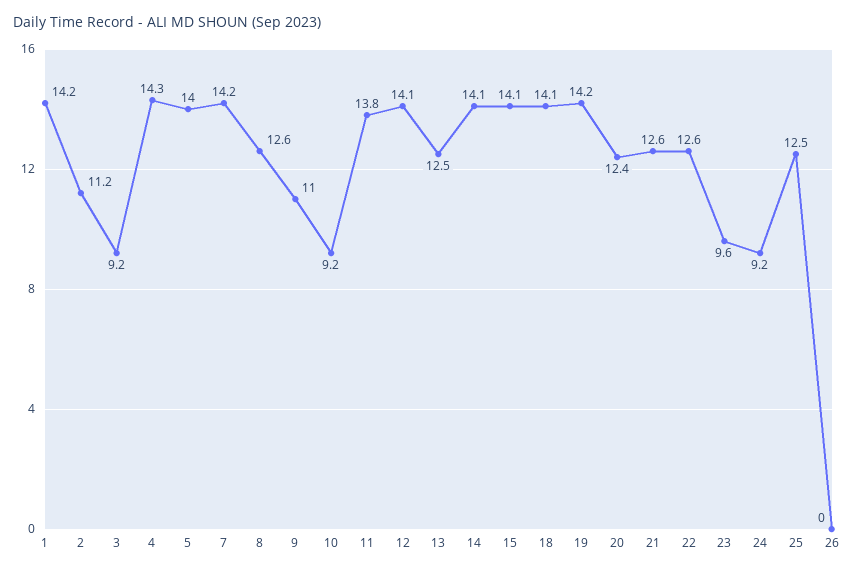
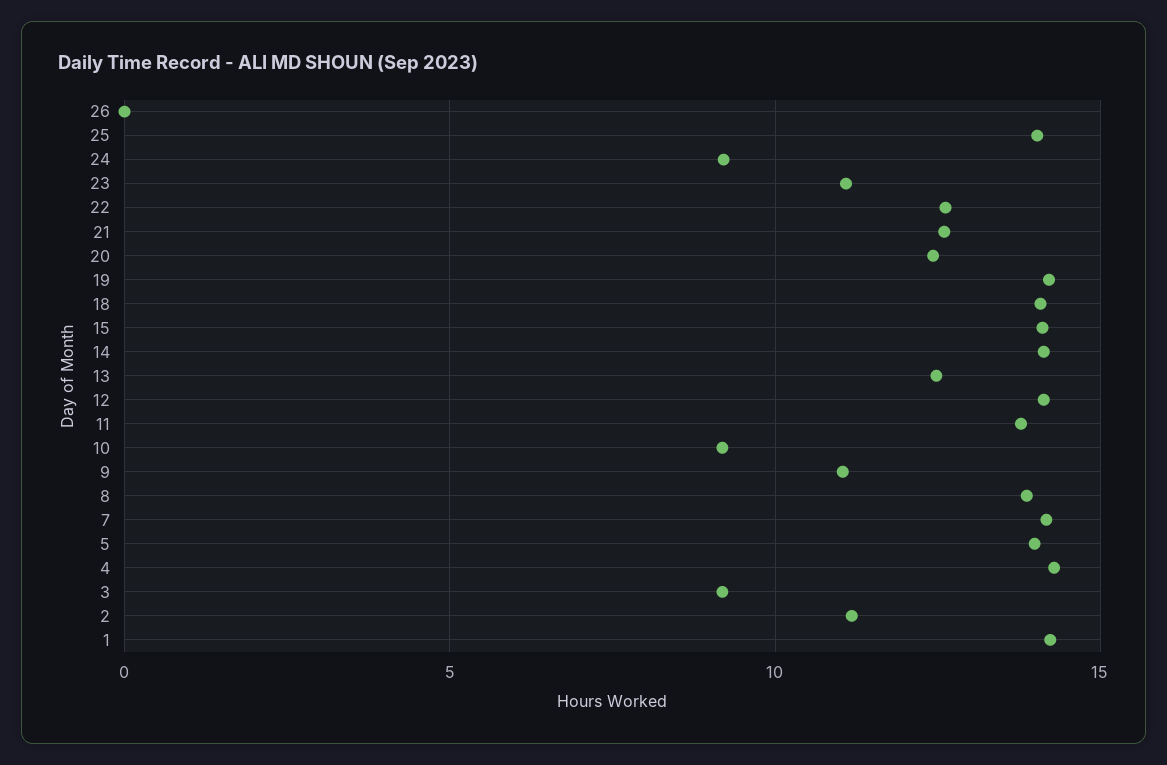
8: 12.6 -> 14
23: 9.6 -> 11
25: 12.5 -> 14

